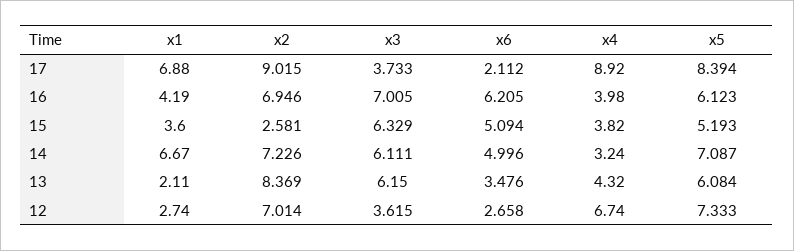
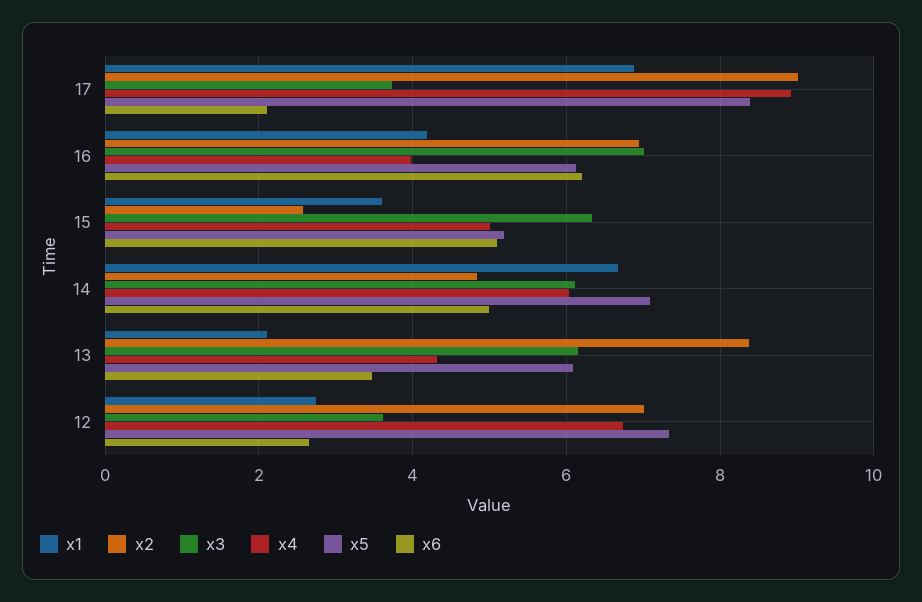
x4, 15: 3.82 -> 5
x2, 14: 7.226 -> 4.8
x4, 14: 3.24 -> 6

